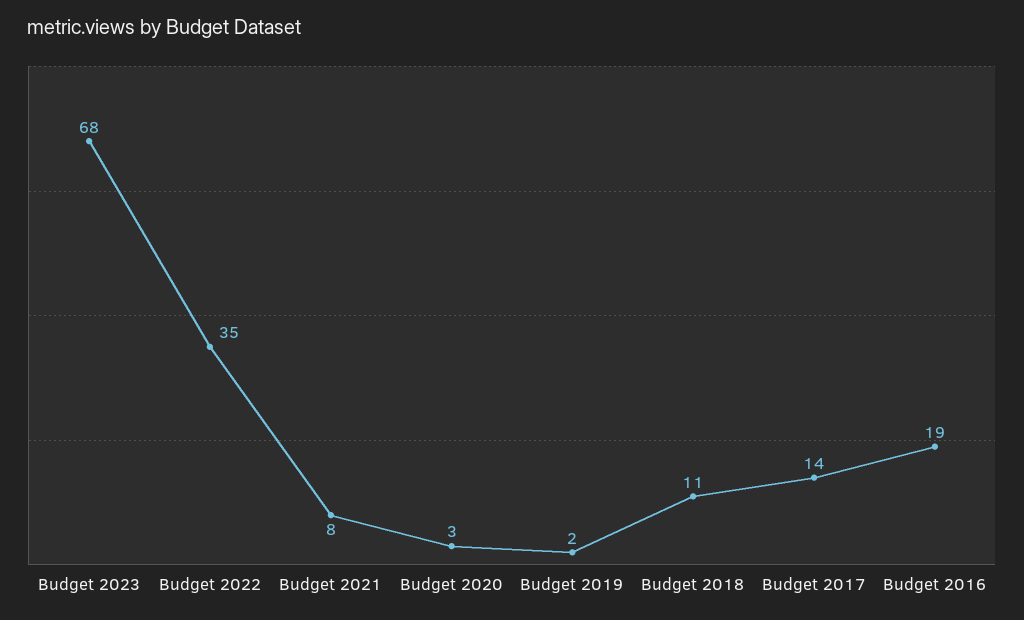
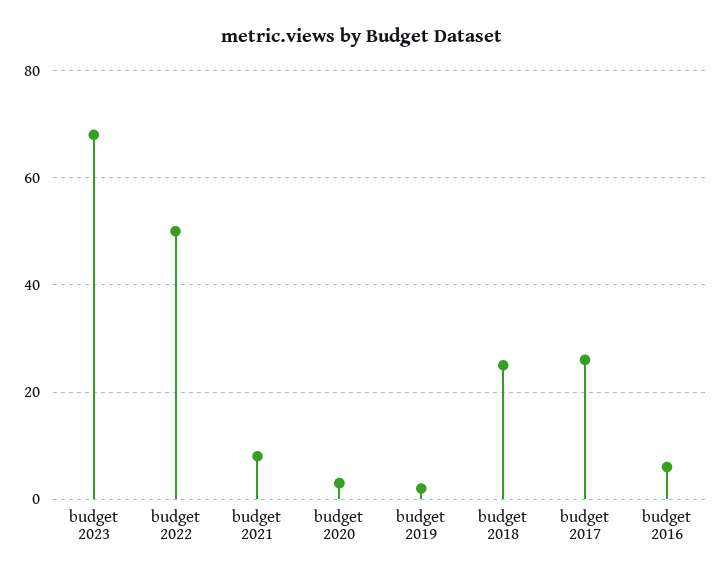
Budget 2022: 35 -> 50
Budget 2018: 11 -> 25
Budget 2017: 14 -> 25
Budget 2016: 19 -> 5

